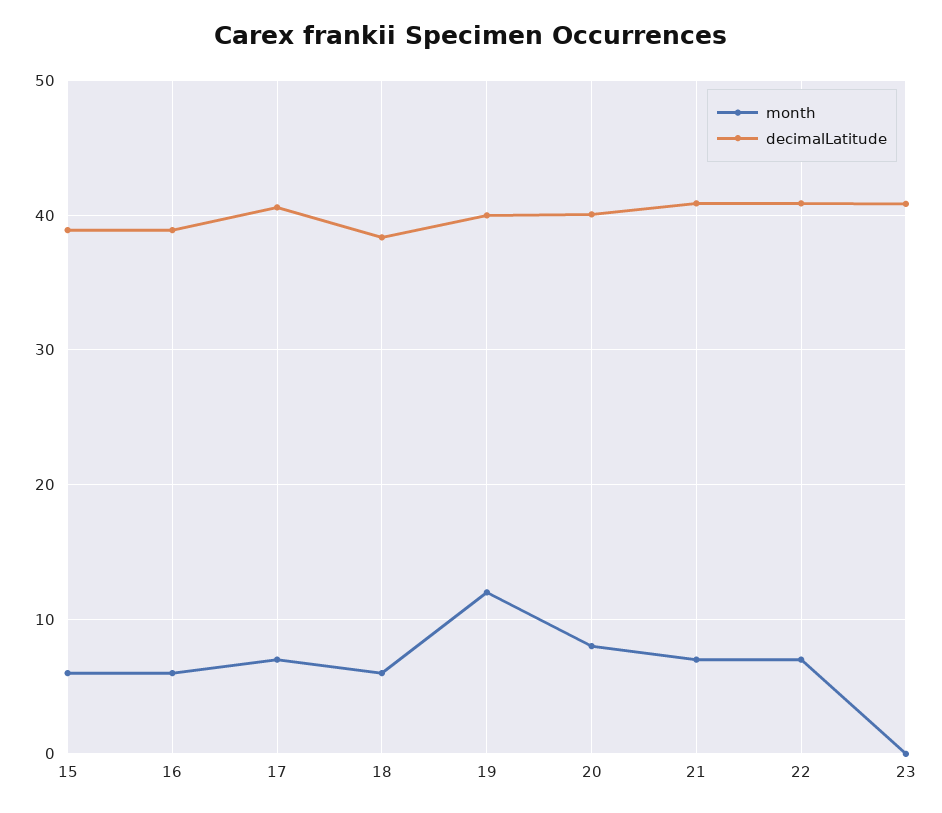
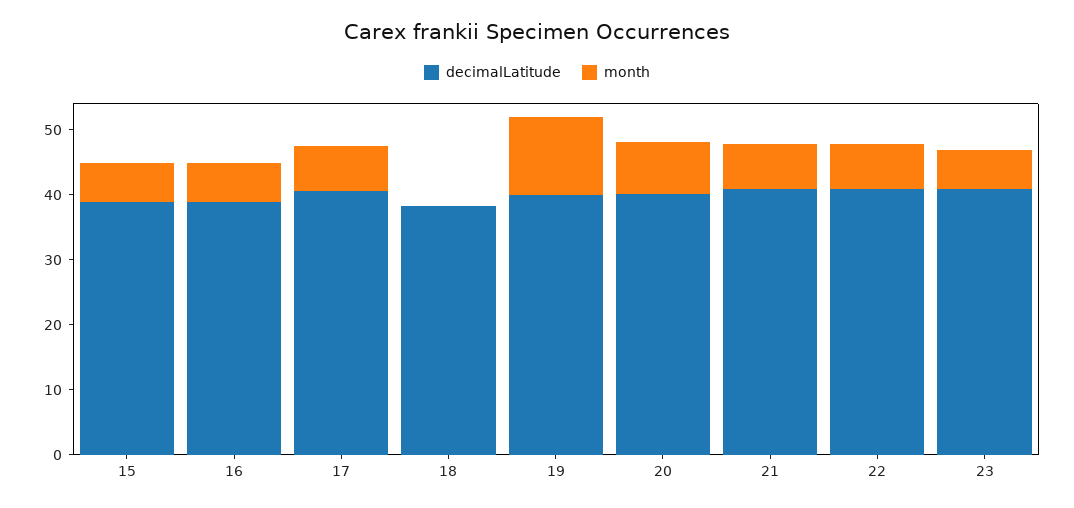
month, 18: 6 -> 0
month, 23: 0 -> 6

